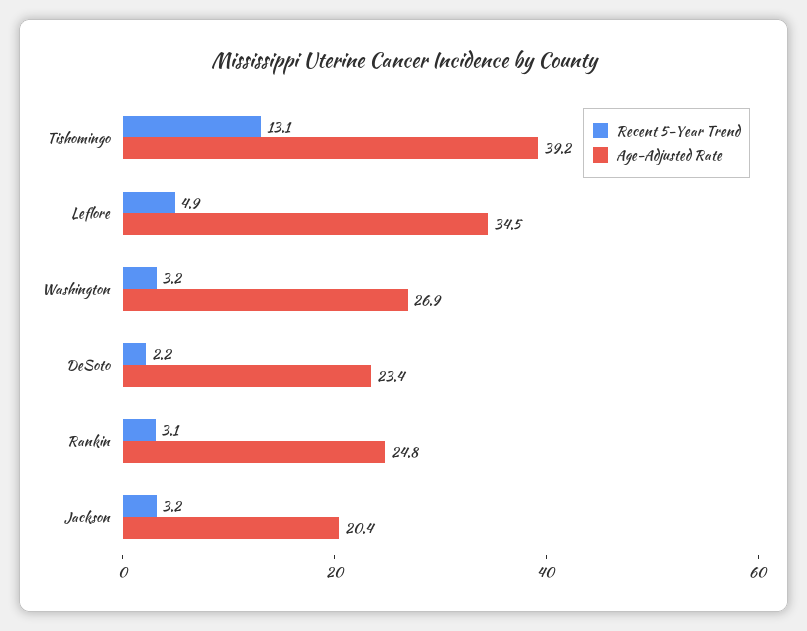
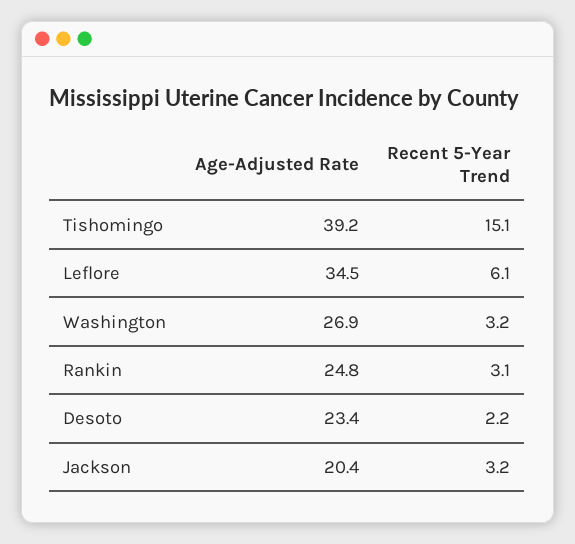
Recent 5-Year Trend, Tishomingo: 13.1 -> 15.1
Recent 5-Year Trend, Leflore: 4.9 -> 6.1

